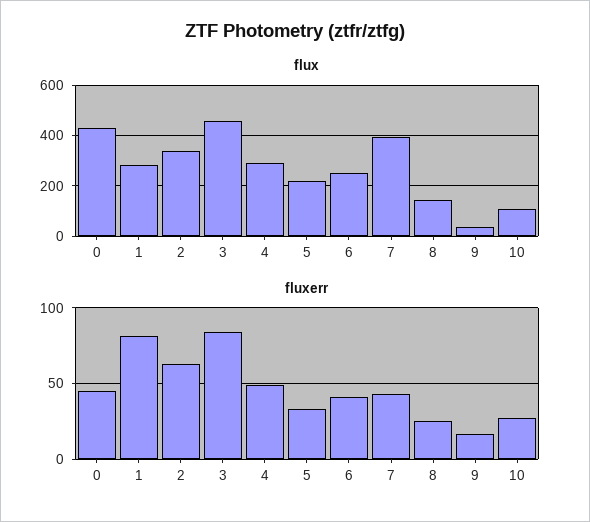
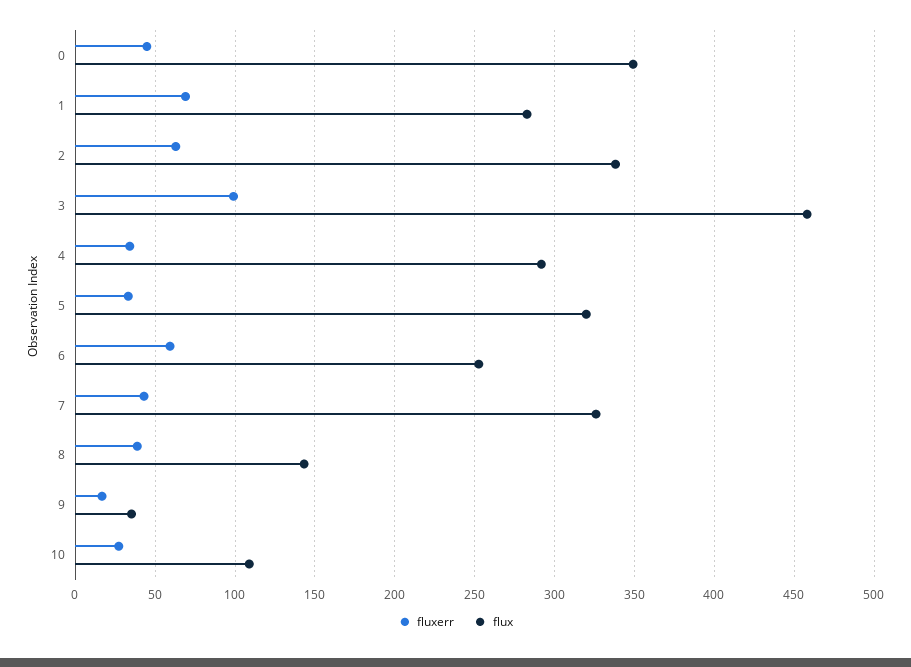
flux, 0: 425 -> 350
flux, 5: 225 -> 320
flux, 7: 400 -> 325
fluxerr, 1: 80 -> 70
fluxerr, 3: 85 -> 100
fluxerr, 4: 50 -> 35
fluxerr, 6: 40 -> 60
fluxerr, 8: 25 -> 40

